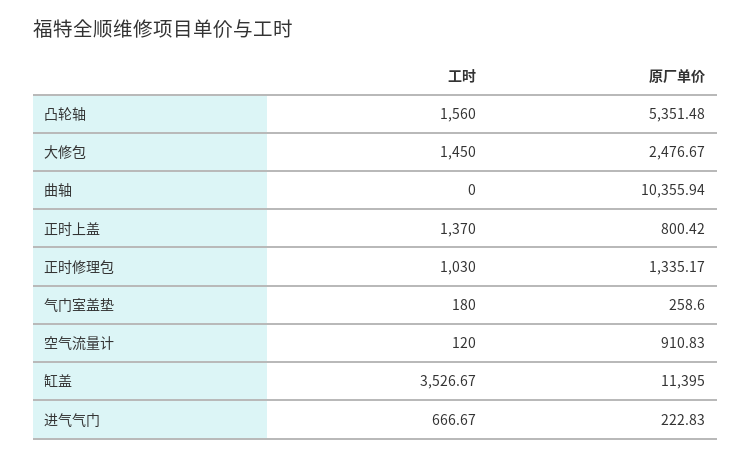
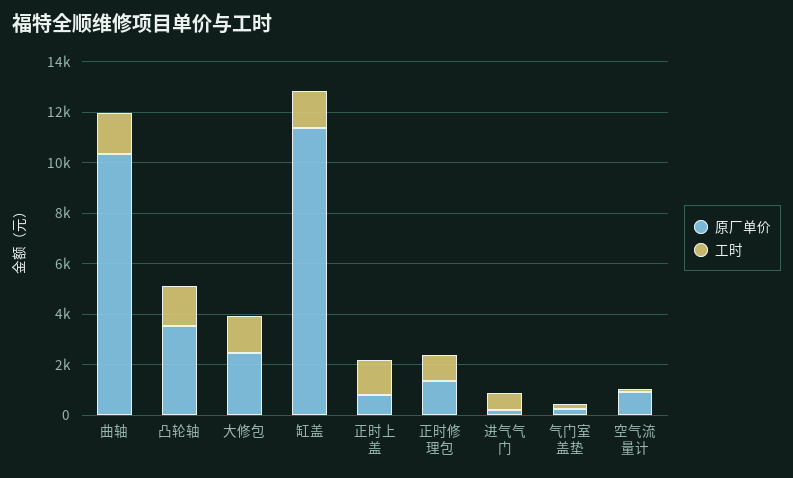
原厂单价, 凸轮轴: 5351.48 -> 3500
工时, 曲轴: 0 -> 1500
工时, 缸盖: 3526.67 -> 1500

